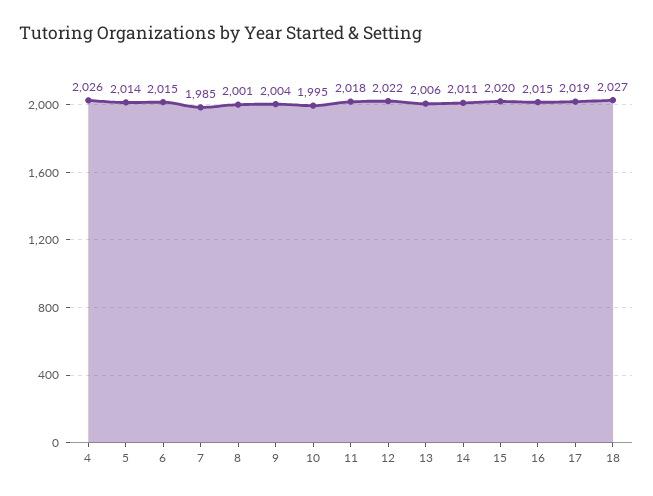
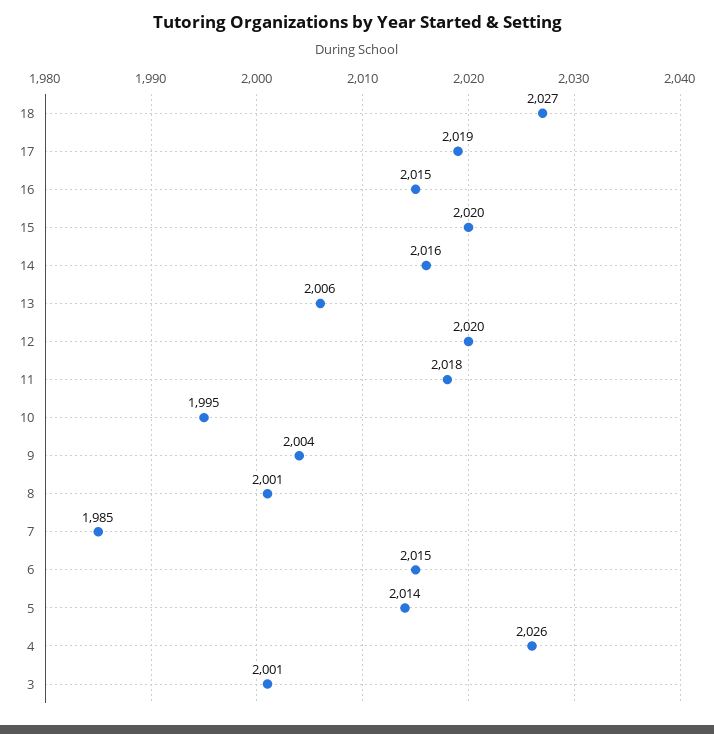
12: 2022 -> 2020
14: 2011 -> 2016
3: none -> 2001

